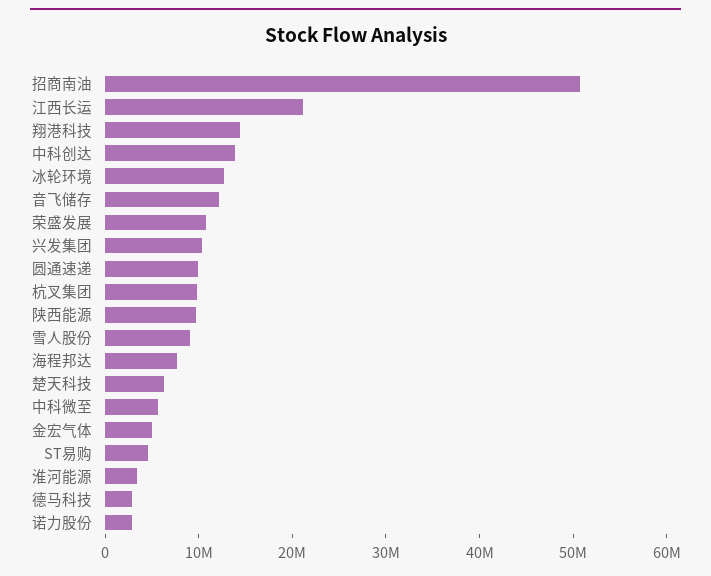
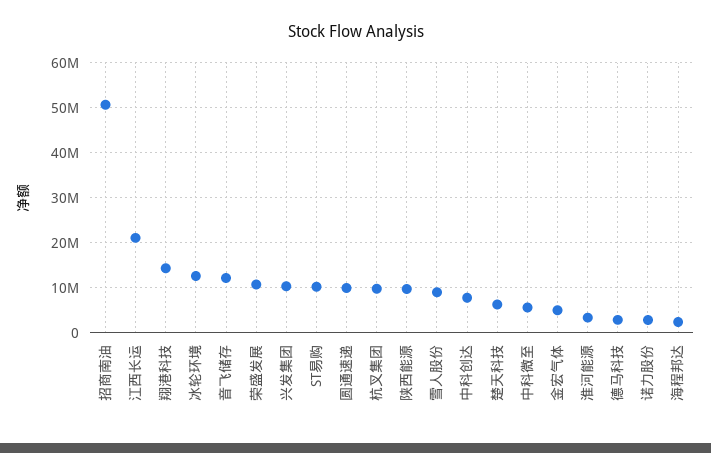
中科创达: 14000000 -> 8000000
海程邦达: 8000000 -> 2000000
ST易购: 4000000 -> 10000000

